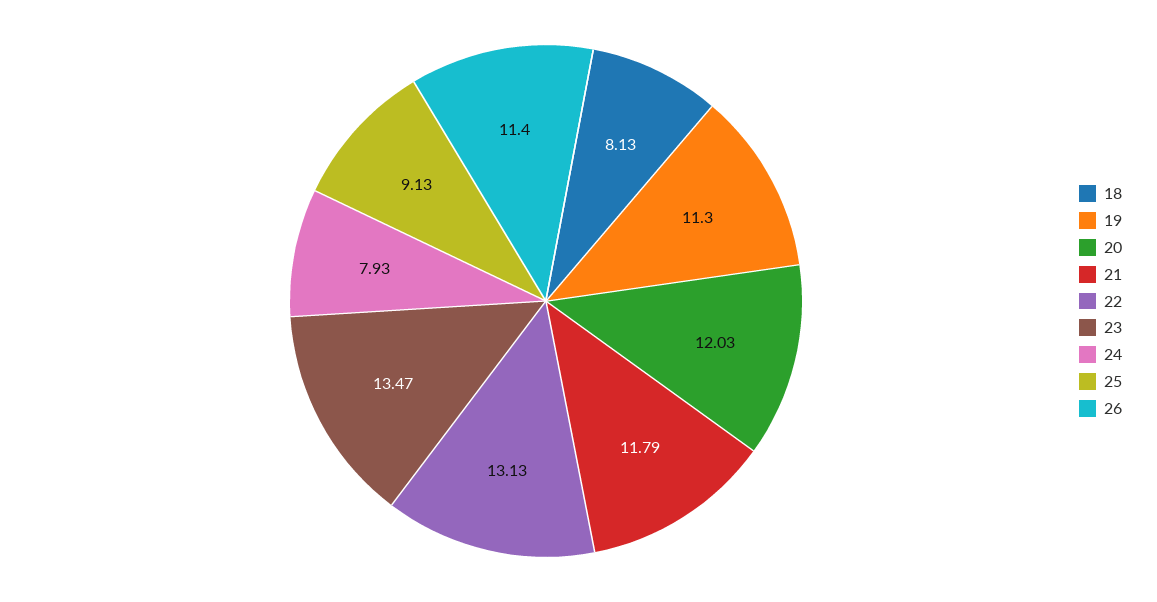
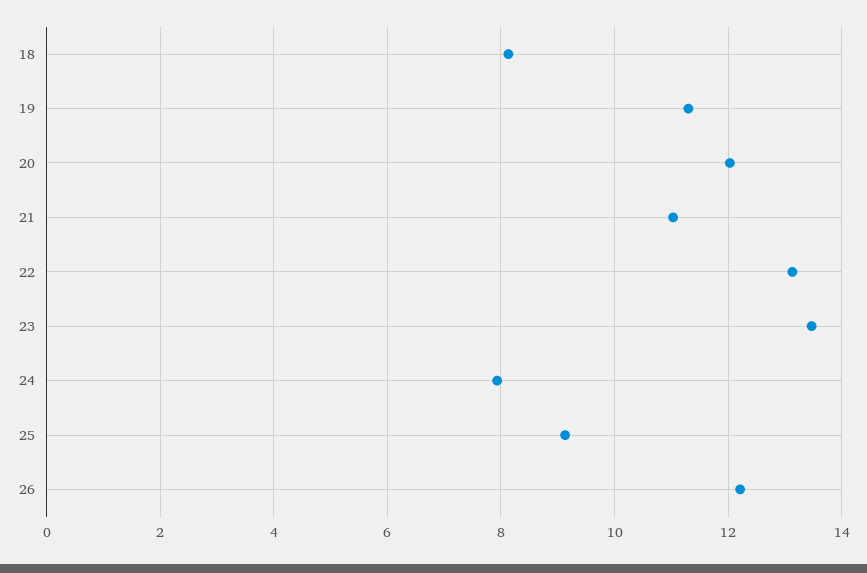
21: 11.79 -> 11
26: 11.4 -> 12.2

